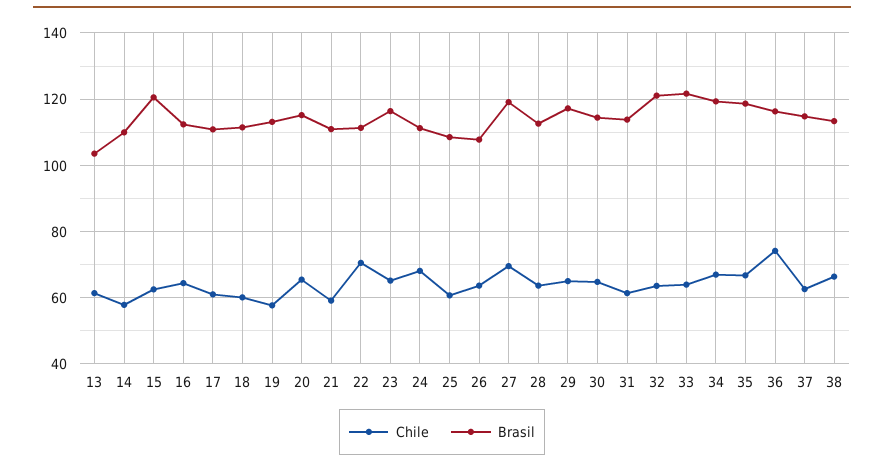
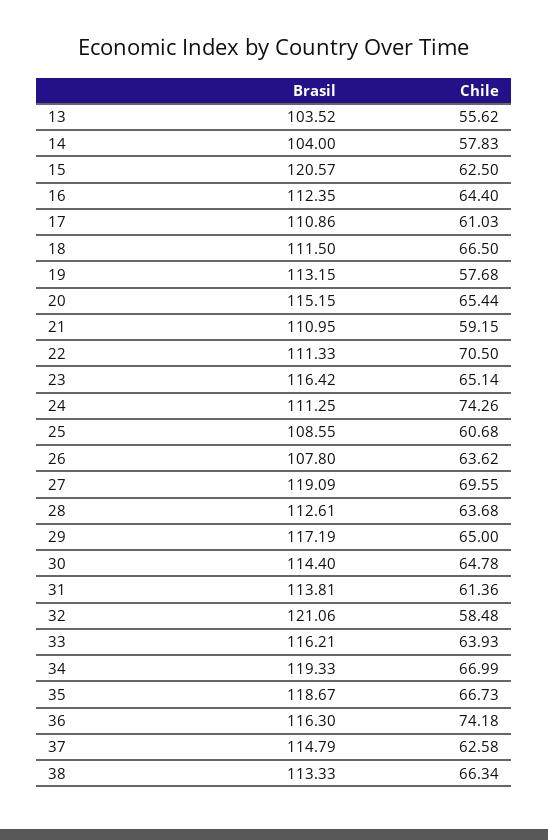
Chile, 13: 62 -> 55.62
Brasil, 14: 110 -> 104
Chile, 18: 60 -> 66.5
Chile, 24: 68 -> 74.26
Chile, 32: 64 -> 58.48
Brasil, 33: 122 -> 116.21

